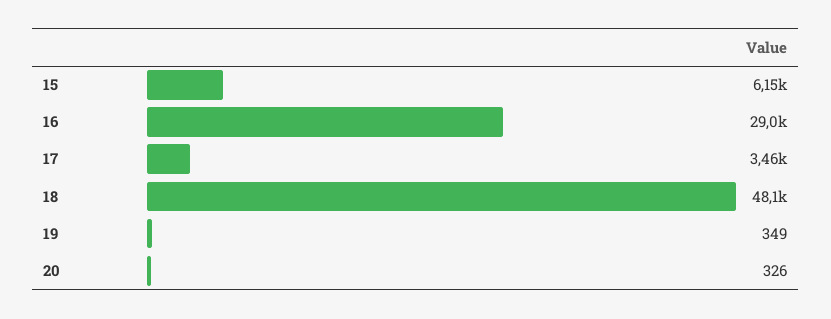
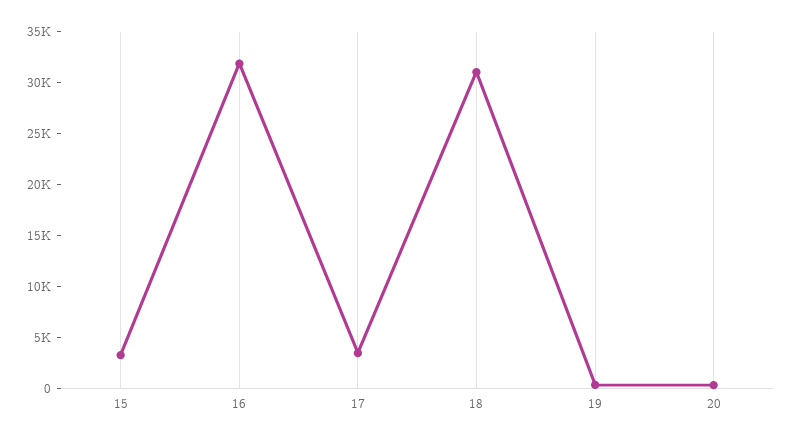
15: 6150 -> 3000
16: 29000 -> 32000
18: 48100 -> 31000

